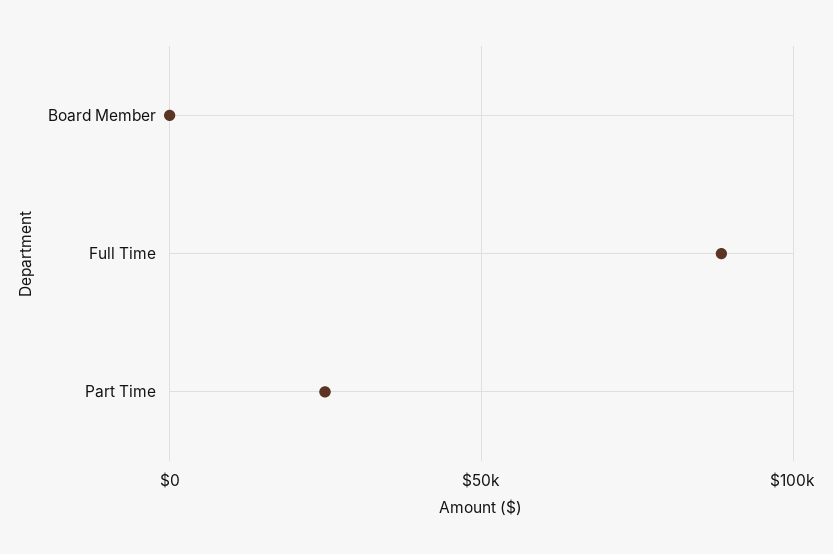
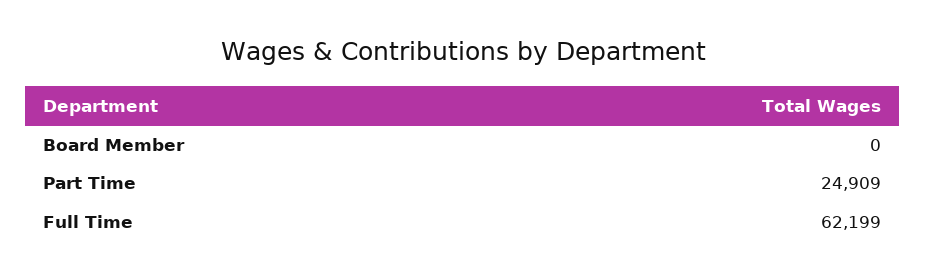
Full Time: 90000 -> 62199

